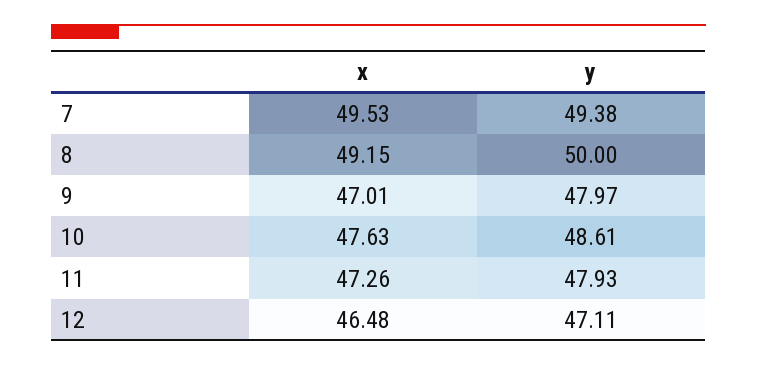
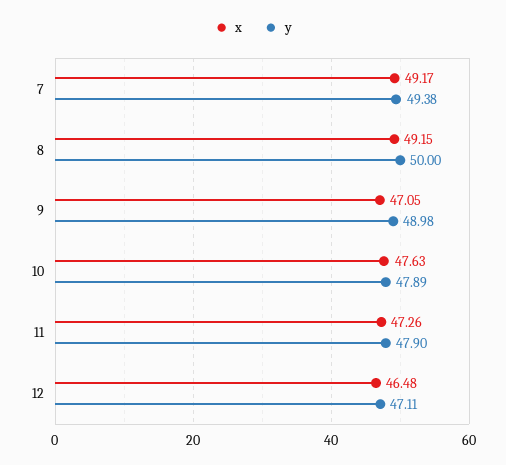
x, 7: 49.53 -> 49.17
x, 9: 47.01 -> 47.05
y, 9: 47.97 -> 48.98
y, 10: 48.61 -> 47.89
y, 11: 47.93 -> 47.9

